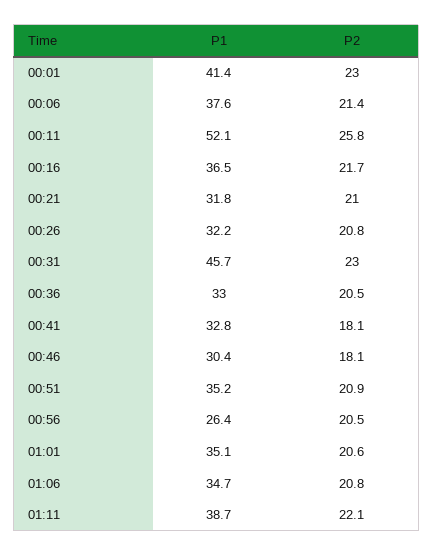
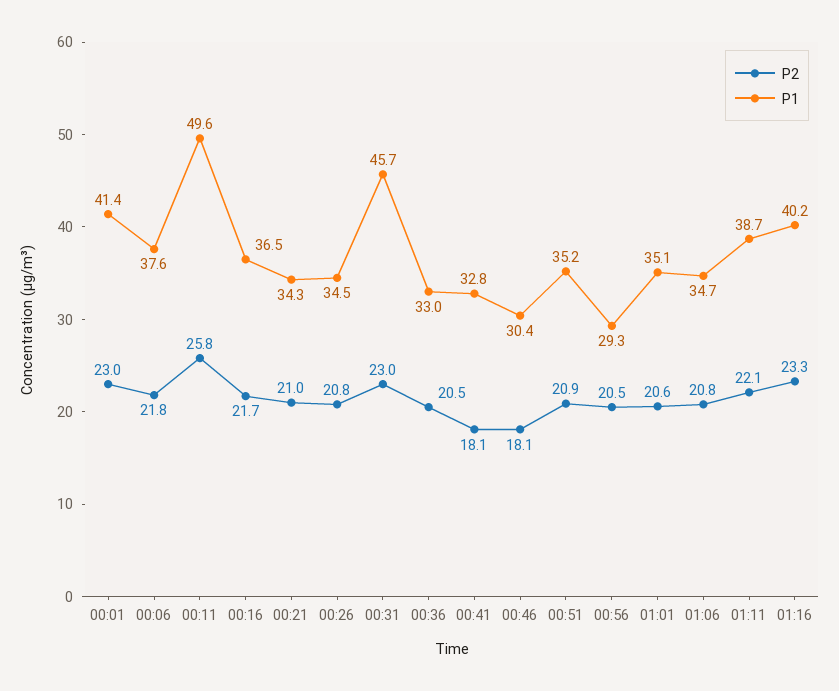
P2, 00:06: 21.4 -> 21.8
P1, 00:11: 52.1 -> 49.6
P1, 00:21: 31.8 -> 34.3
P1, 00:26: 32.2 -> 34.5
P1, 00:56: 26.4 -> 29.3
P2, 01:16: none -> 23.3
P1, 01:16: none -> 40.2

